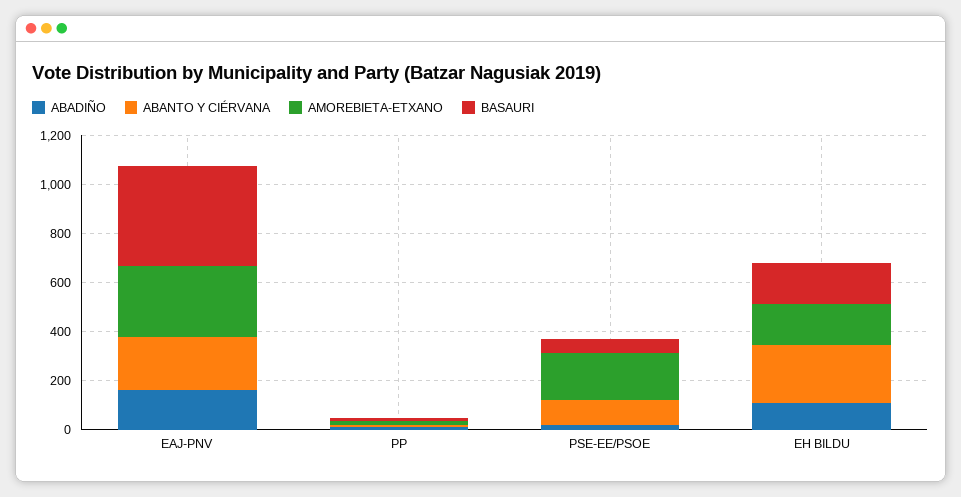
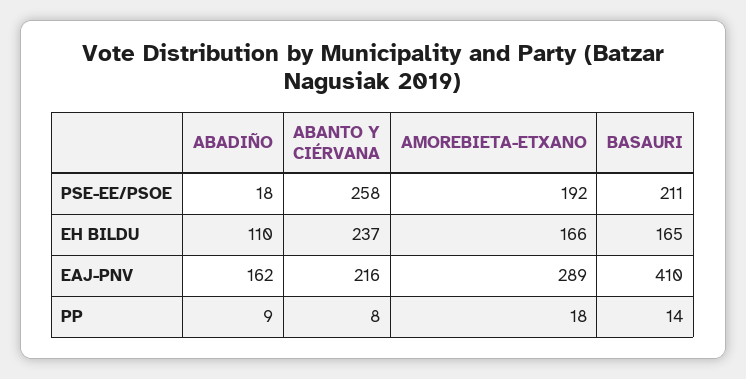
ABANTO Y CIÉRVANA, PSE-EE/PSOE: 100 -> 258
BASAURI, PSE-EE/PSOE: 50 -> 211

